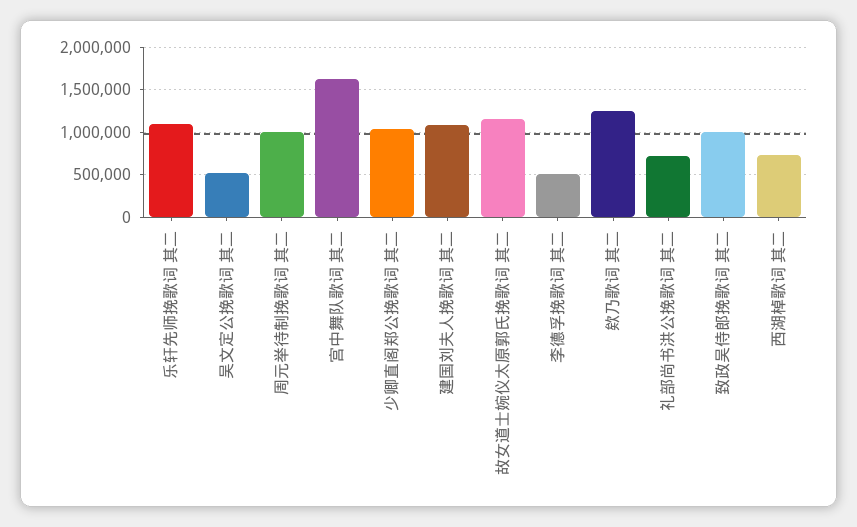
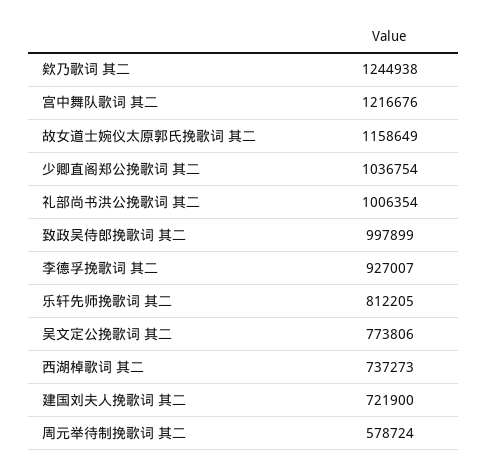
乐轩先师挽歌词 其二: 1100000 -> 812205
吴文定公挽歌词 其二: 500000 -> 773806
周元举待制挽歌词 其二: 1000000 -> 578724
宫中舞队歌词 其二: 1600000 -> 1216676
建国刘夫人挽歌词 其二: 1100000 -> 721900
李德孚挽歌词 其二: 500000 -> 927007
礼部尚书洪公挽歌词 其二: 700000 -> 1006354

